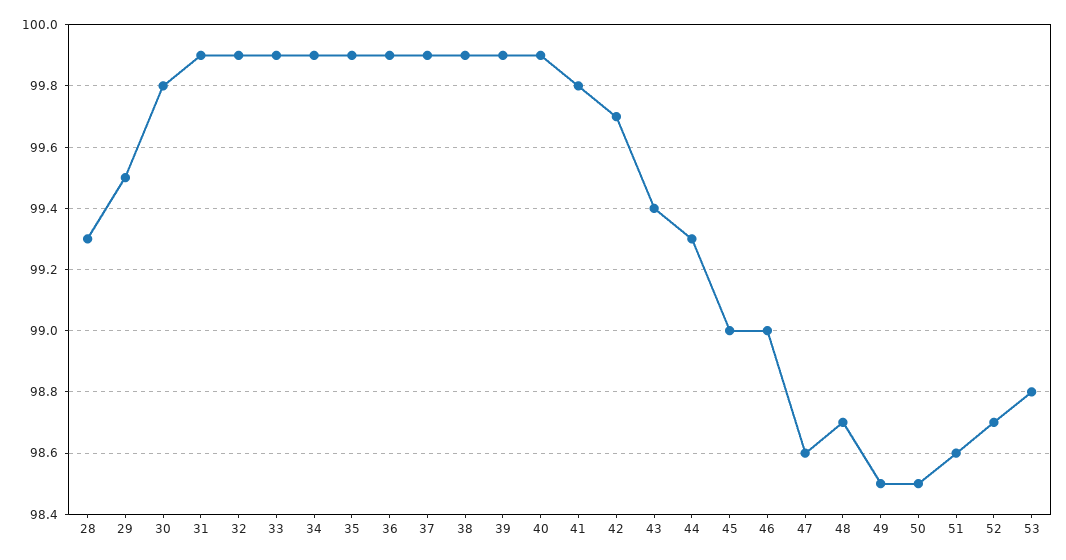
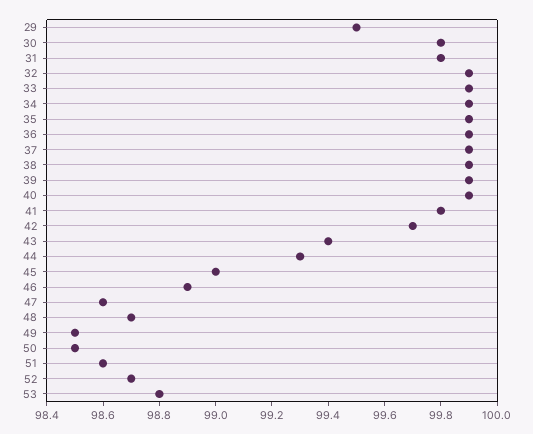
28: 99.3 -> none
31: 99.9 -> 99.8
46: 99 -> 98.9

